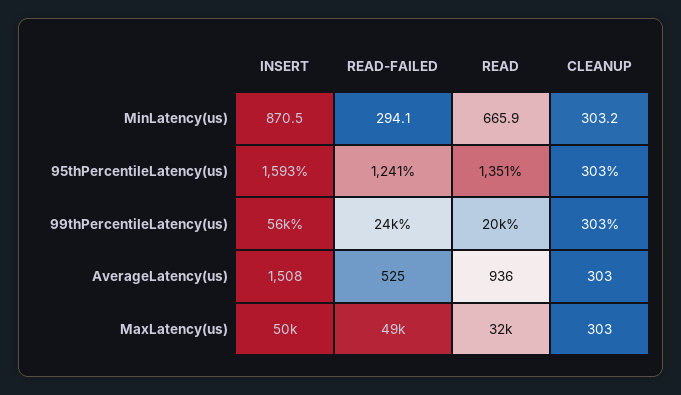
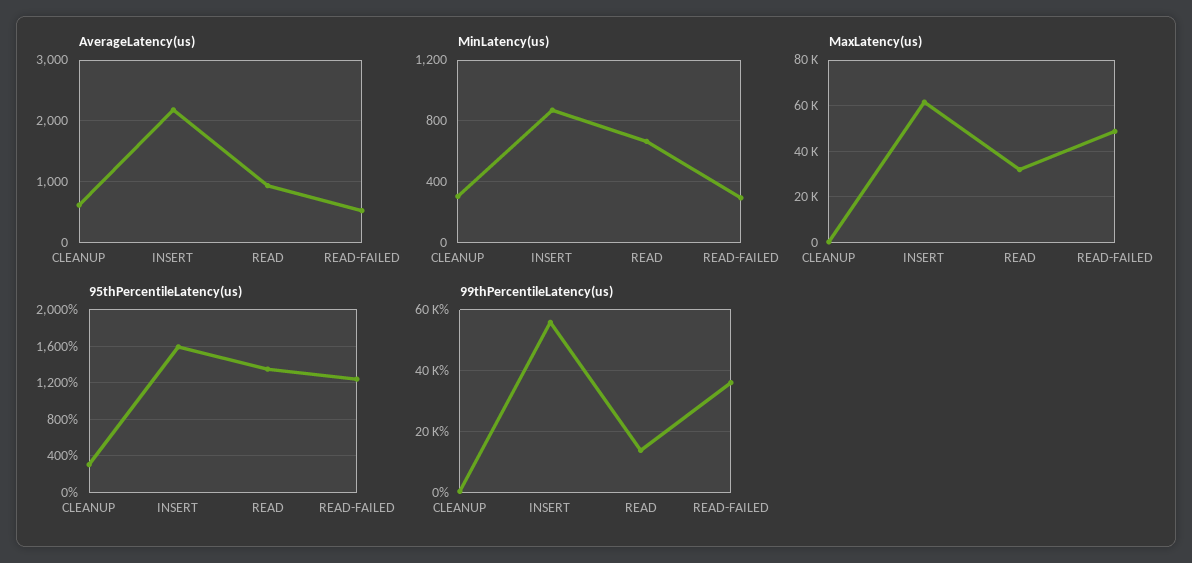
99thPercentileLatency(us), READ-FAILED: 24000 -> 36000
99thPercentileLatency(us), READ: 20000 -> 14000
AverageLatency(us), INSERT: 1508 -> 2200
AverageLatency(us), CLEANUP: 303 -> 600
MaxLatency(us), INSERT: 50000 -> 60000

